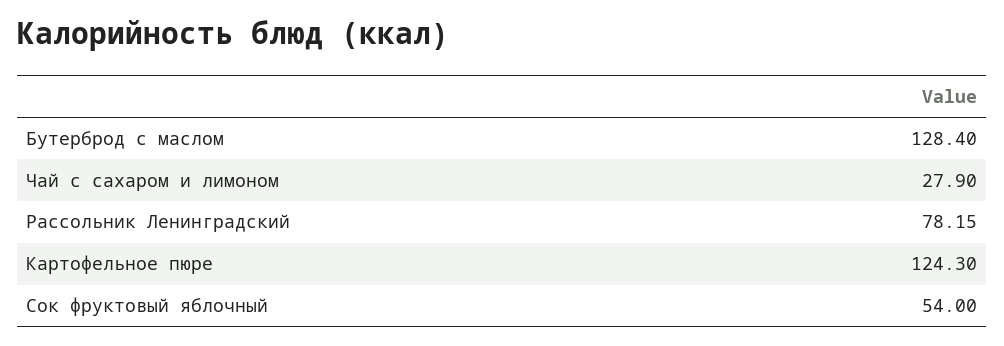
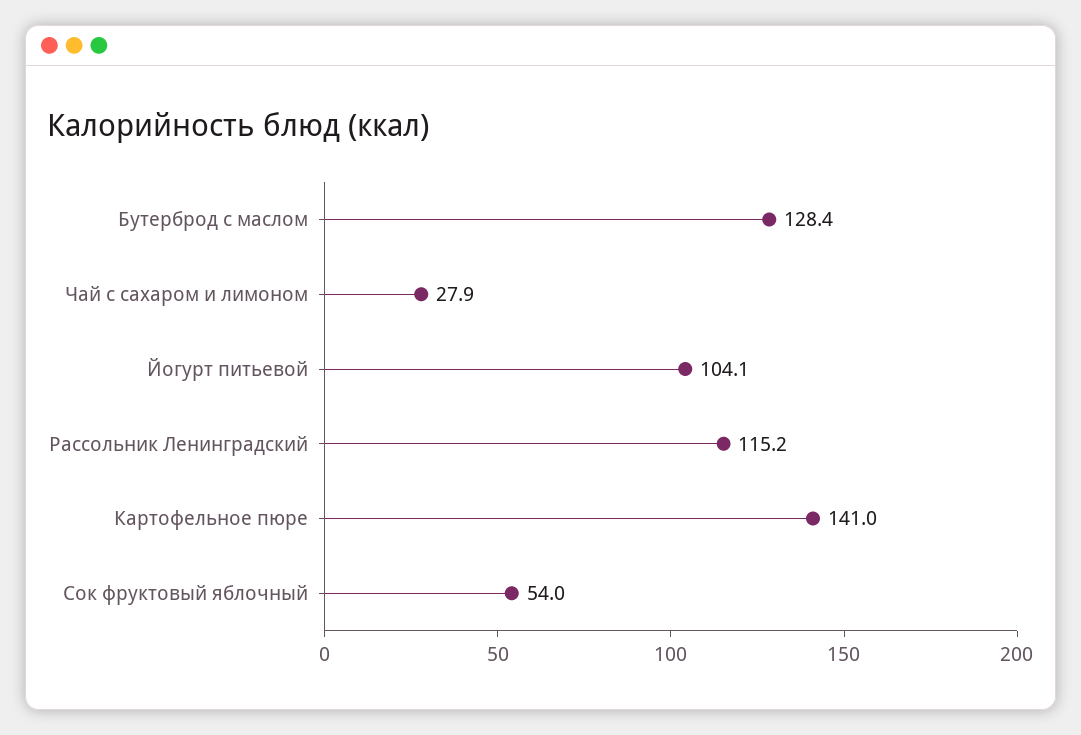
Рассольник Ленинградский: 78.15 -> 115.2
Картофельное пюре: 124.3 -> 141
Йогурт питьевой: none -> 104.1

